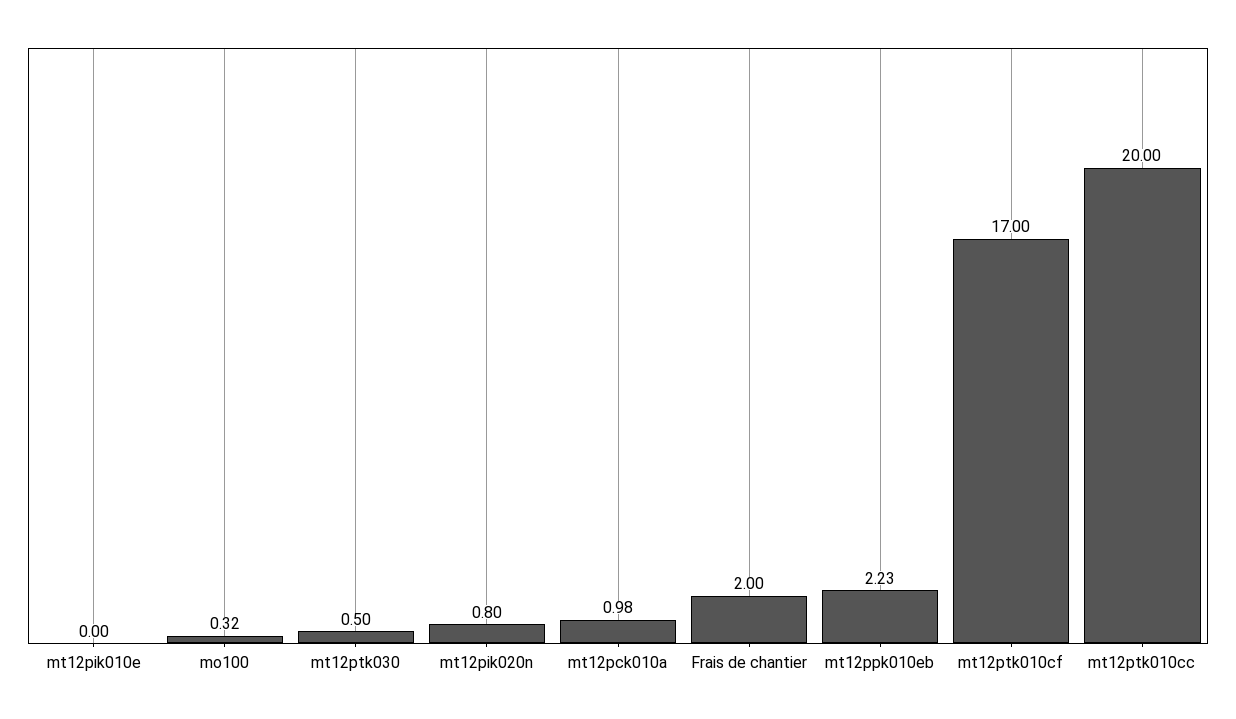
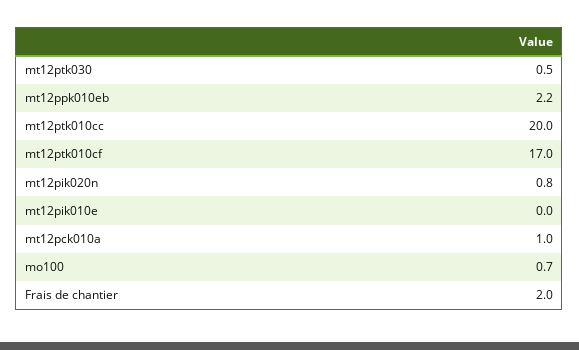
mo100: 0.32 -> 0.7

